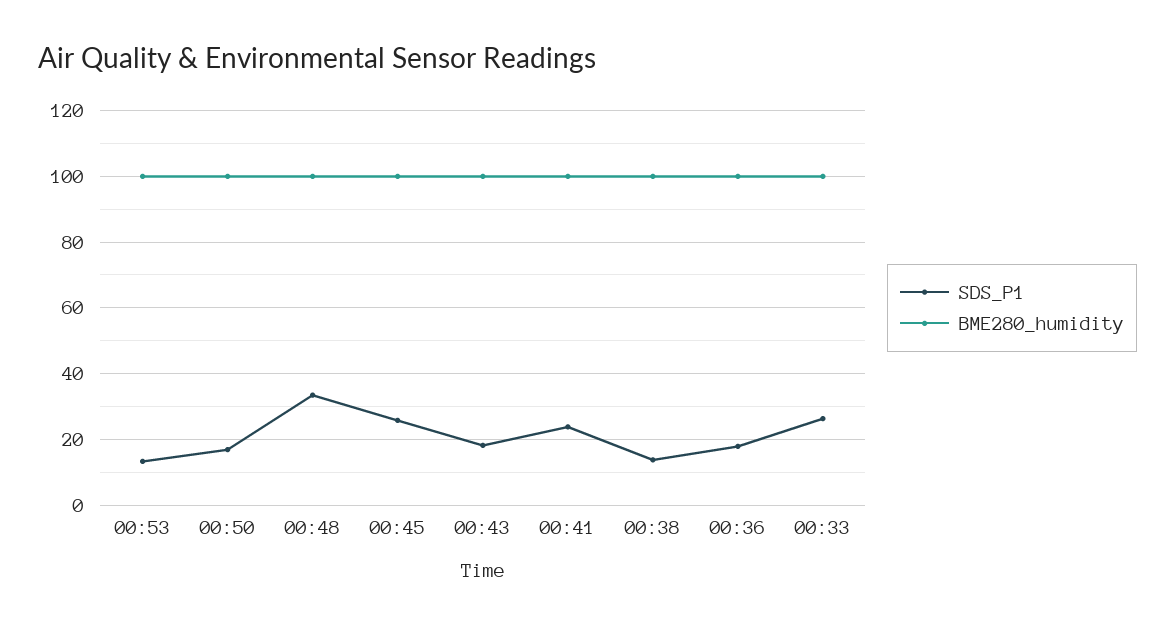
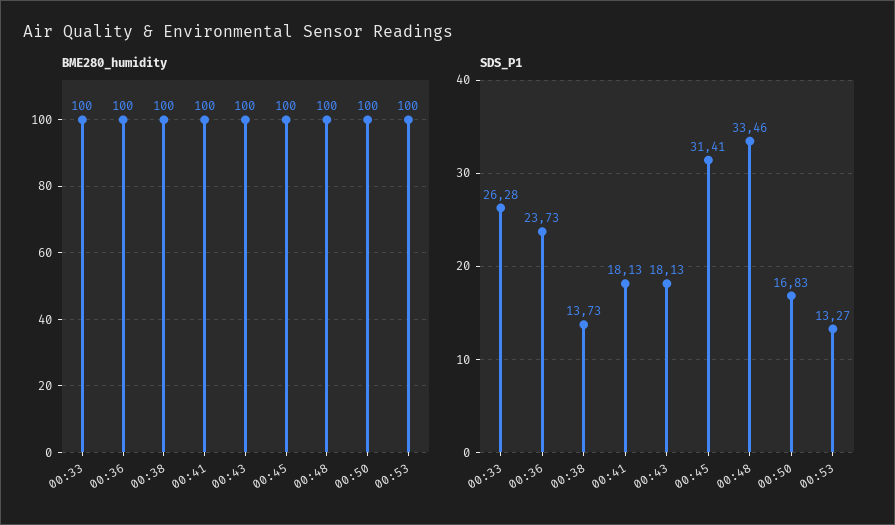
SDS_P1, 00:45: 26 -> 31.41
SDS_P1, 00:41: 24 -> 18.13
SDS_P1, 00:36: 18 -> 23.73

